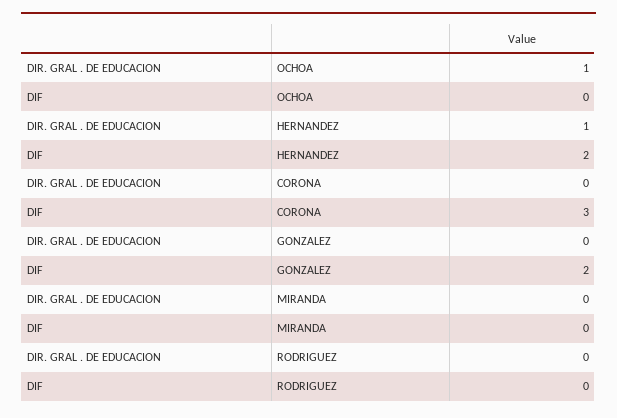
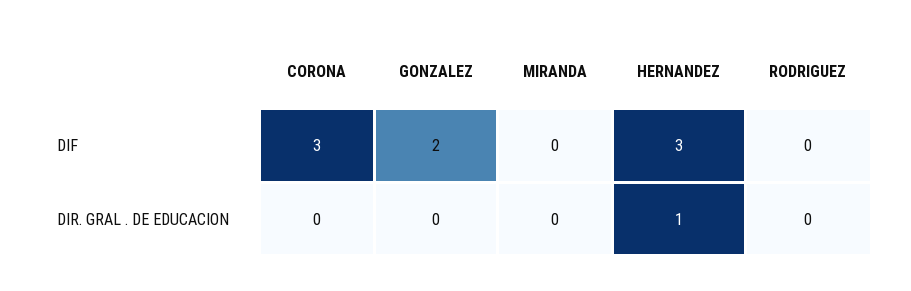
DIR. GRAL . DE EDUCACION, OCHOA: 1 -> none
DIF, OCHOA: 0 -> none
DIF, HERNANDEZ: 2 -> 3

